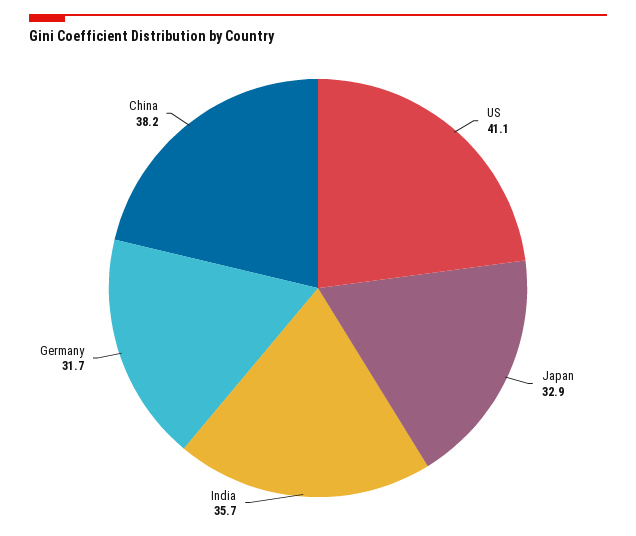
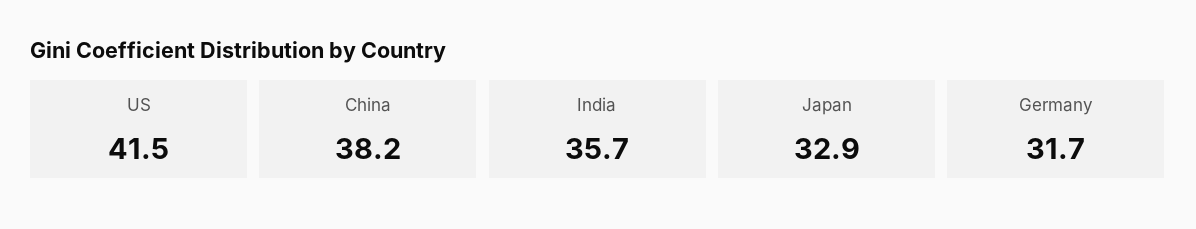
US: 41.1 -> 41.5

